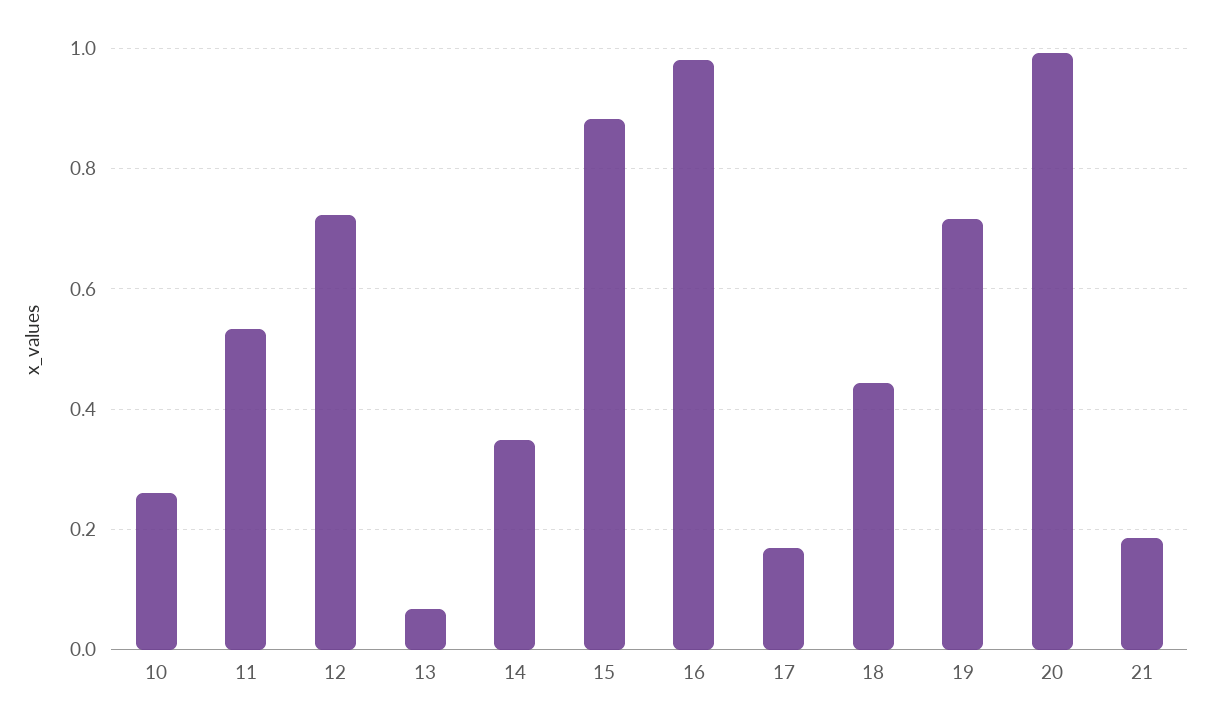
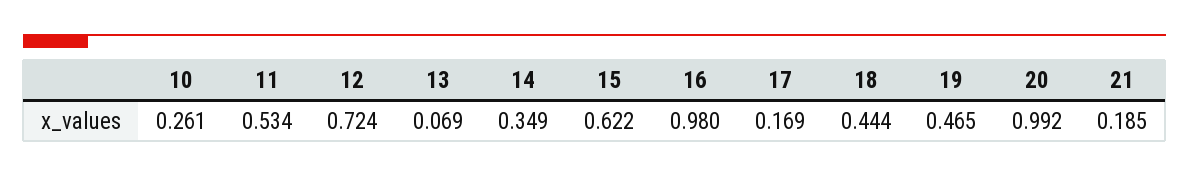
15: 0.88 -> 0.622
19: 0.72 -> 0.465

